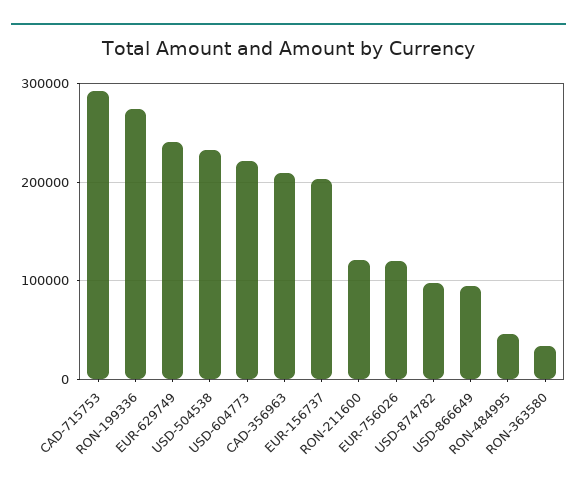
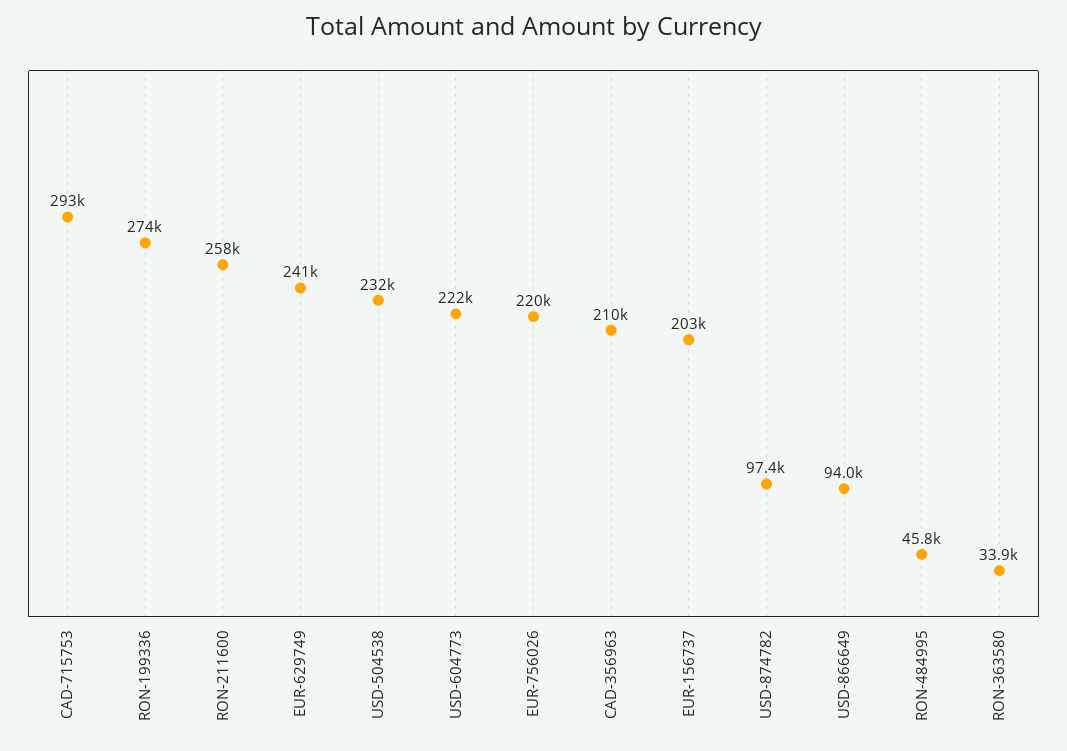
RON-211600: 120000 -> 258000
EUR-756026: 120000 -> 220000

